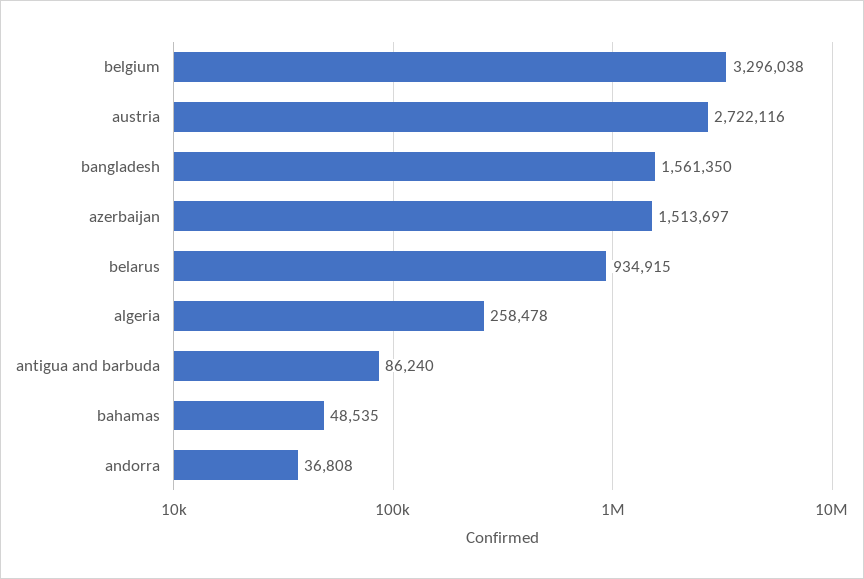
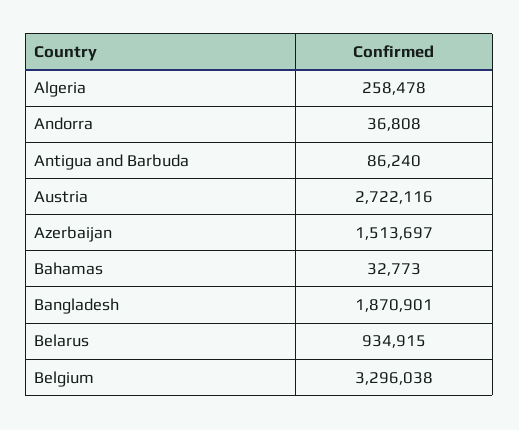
bangladesh: 1561350 -> 1870901
bahamas: 48535 -> 32773

